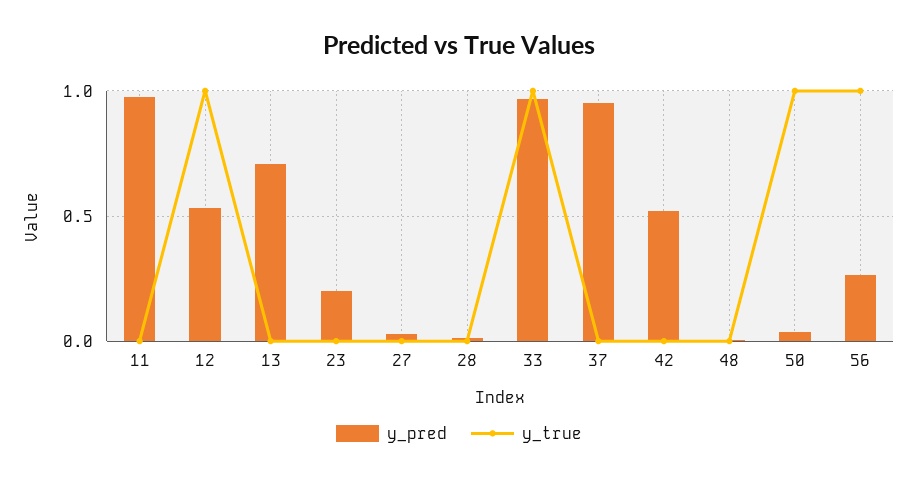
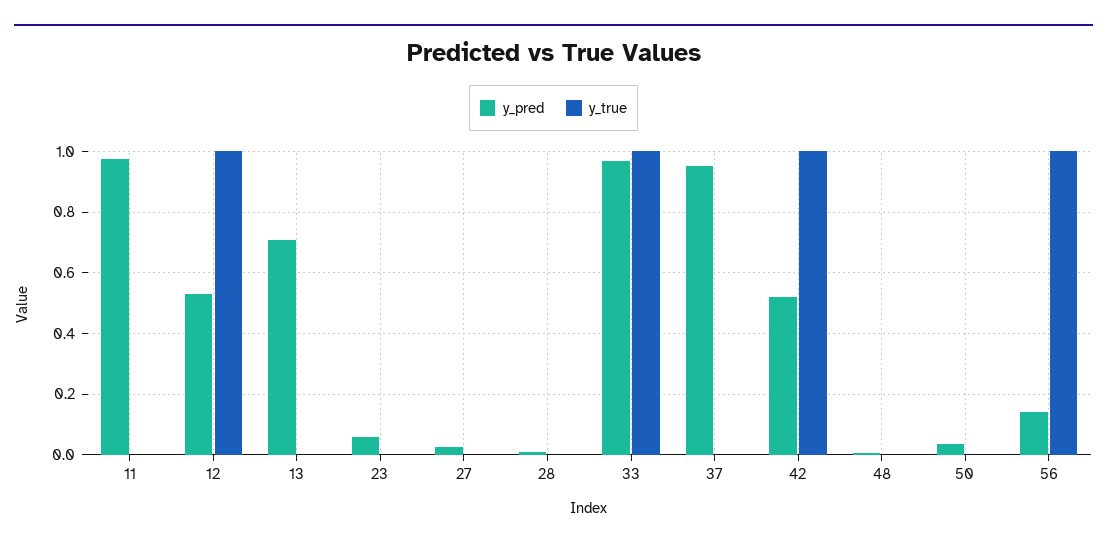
y_pred, 23: 0.2 -> 0.06
y_true, 42: 0 -> 1
y_true, 50: 1 -> 0
y_pred, 56: 0.25 -> 0.14

